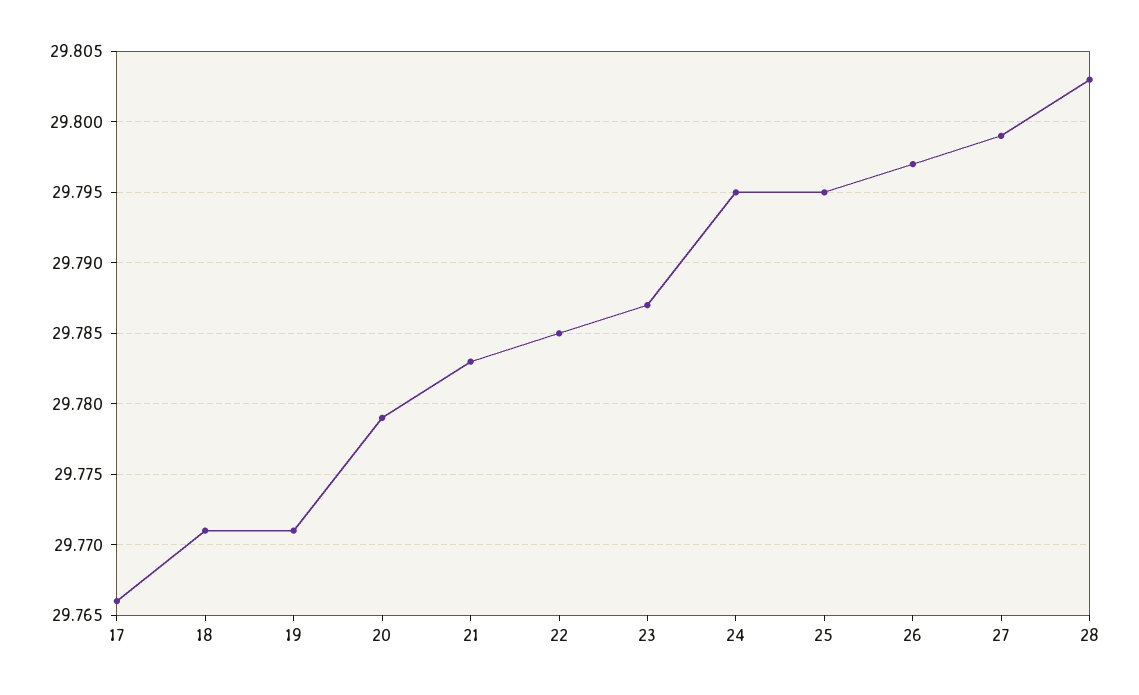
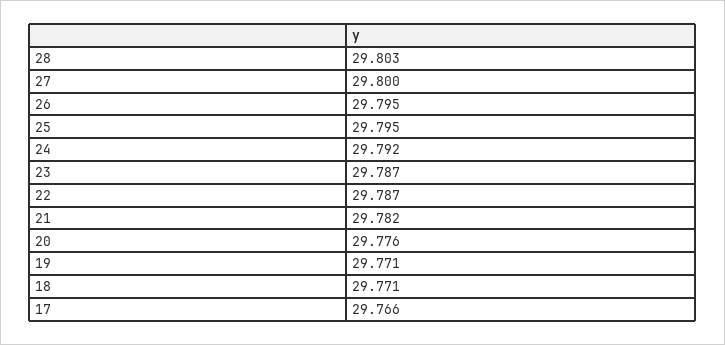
20: 29.779 -> 29.776
21: 29.783 -> 29.782
22: 29.785 -> 29.787
24: 29.795 -> 29.792
26: 29.797 -> 29.795
27: 29.799 -> 29.8

